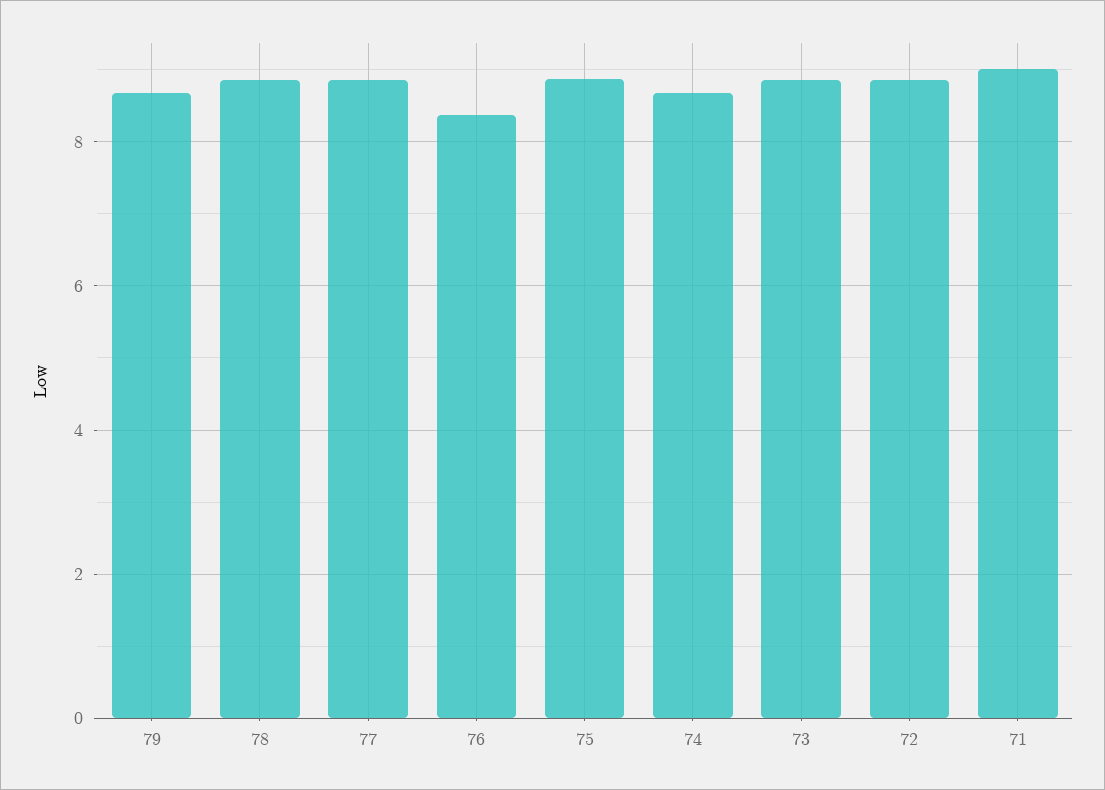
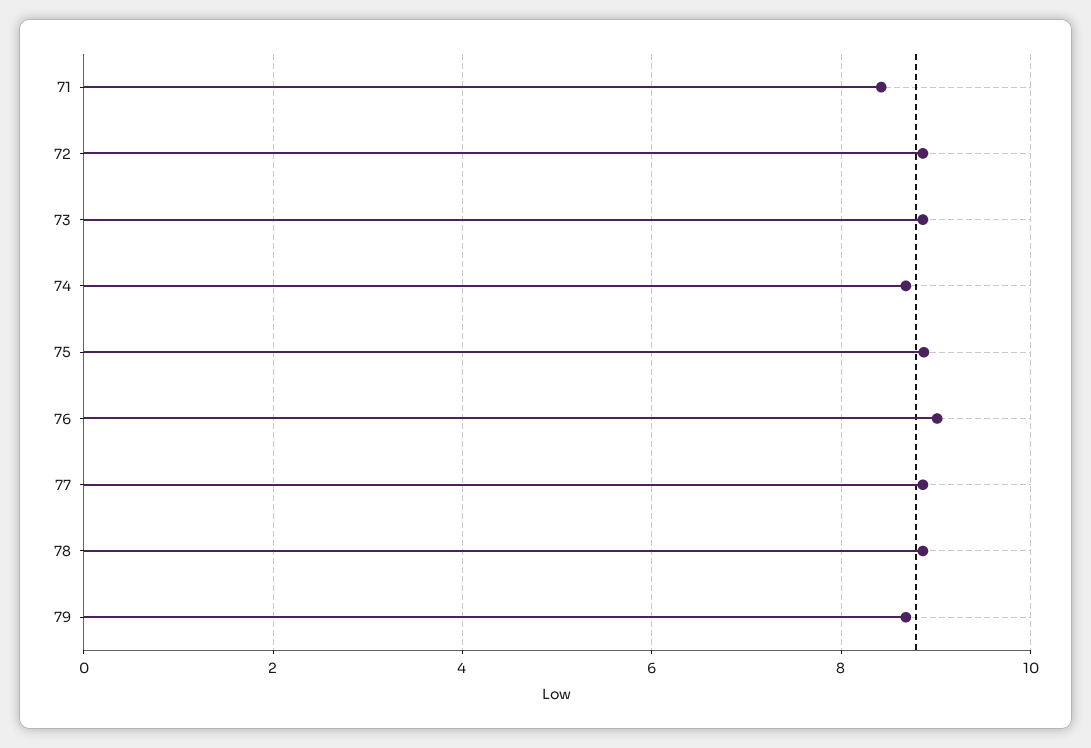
76: 8.4 -> 9
71: 9 -> 8.4

